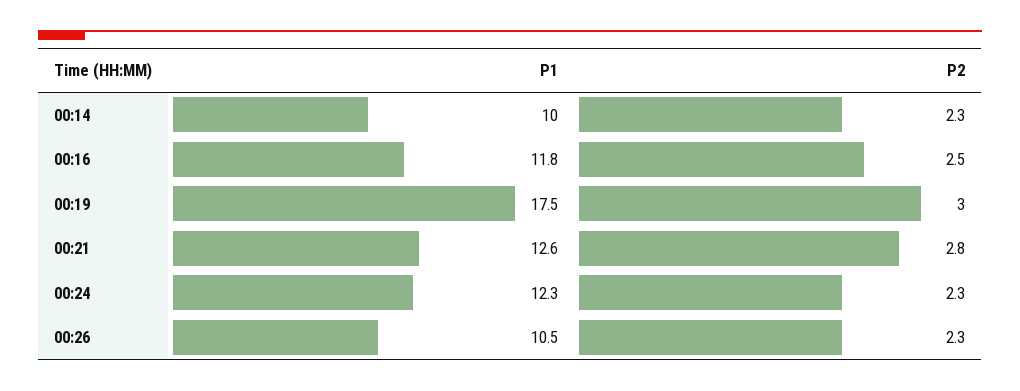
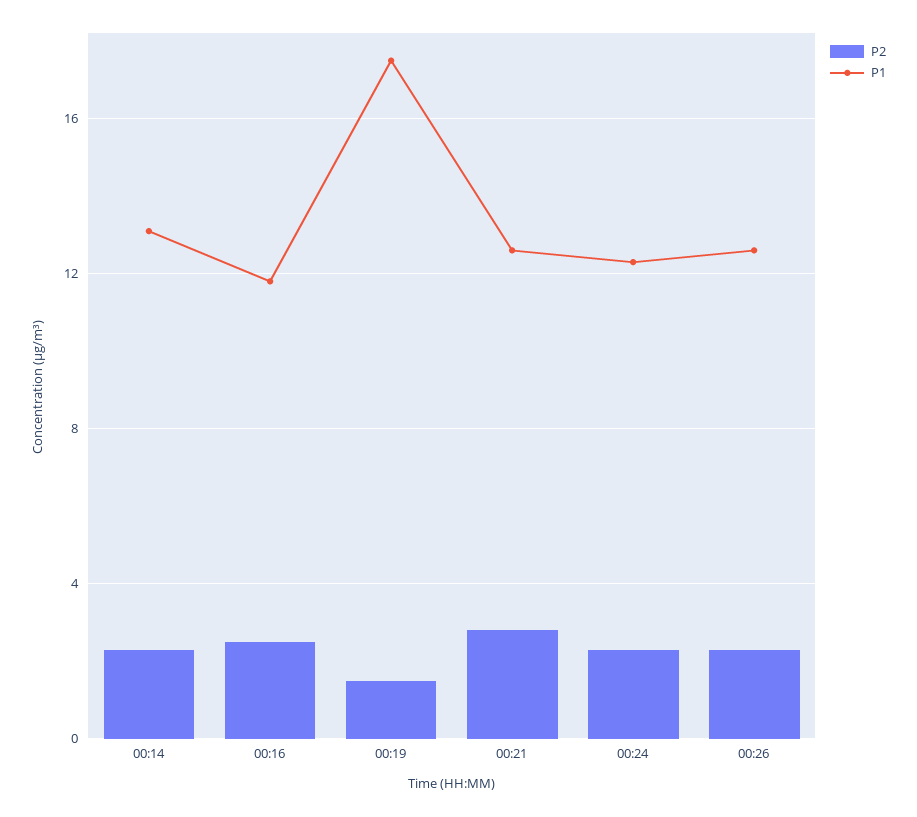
P1, 00:14: 10 -> 13
P2, 00:19: 3 -> 1.5
P1, 00:26: 10.5 -> 12.5

